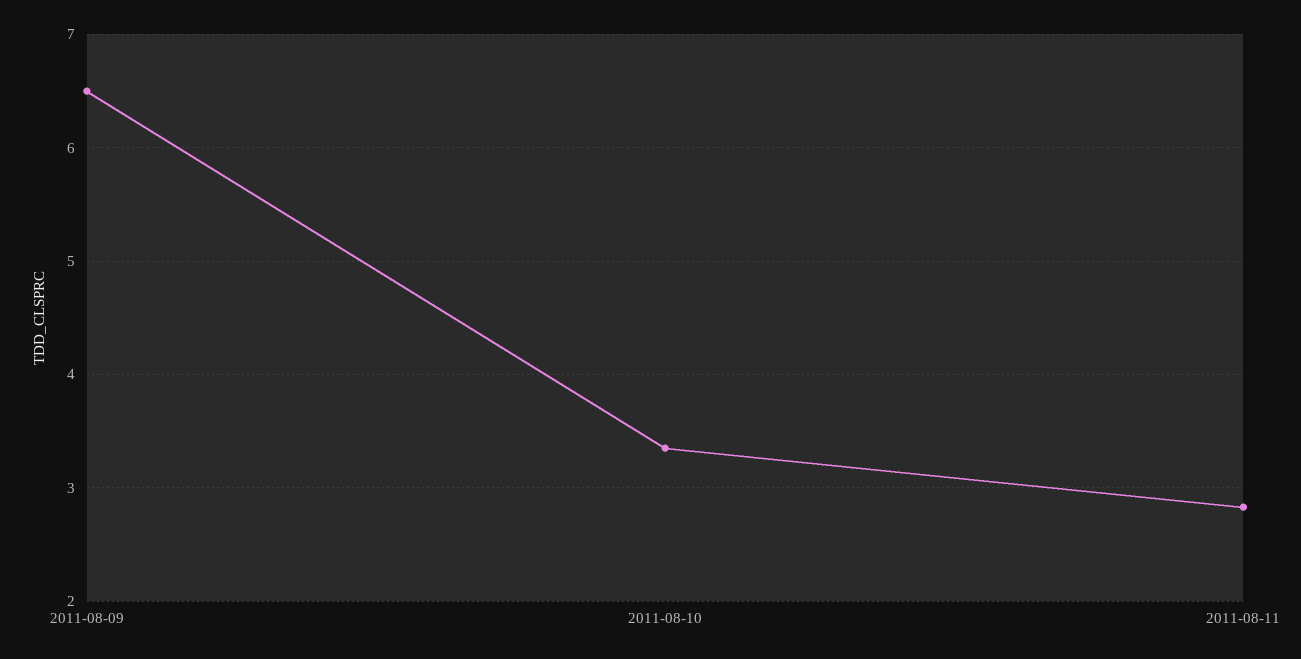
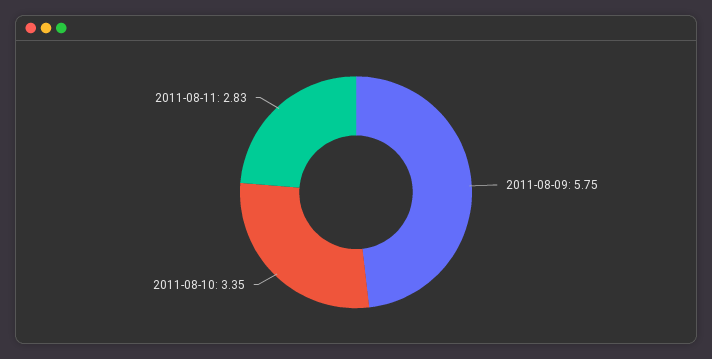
2011-08-09: 6.5 -> 5.75

